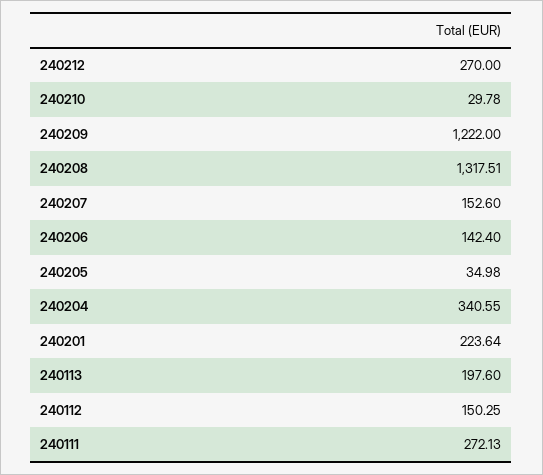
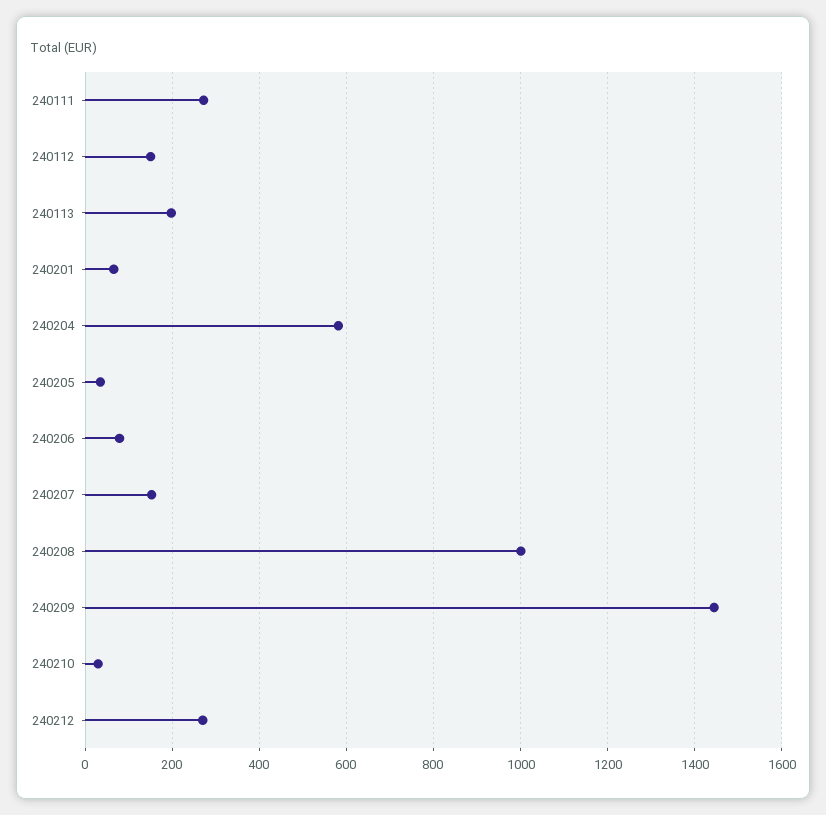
240209: 1222 -> 1440
240208: 1317.51 -> 1000
240206: 142.4 -> 80
240204: 340.55 -> 580
240201: 223.64 -> 60

